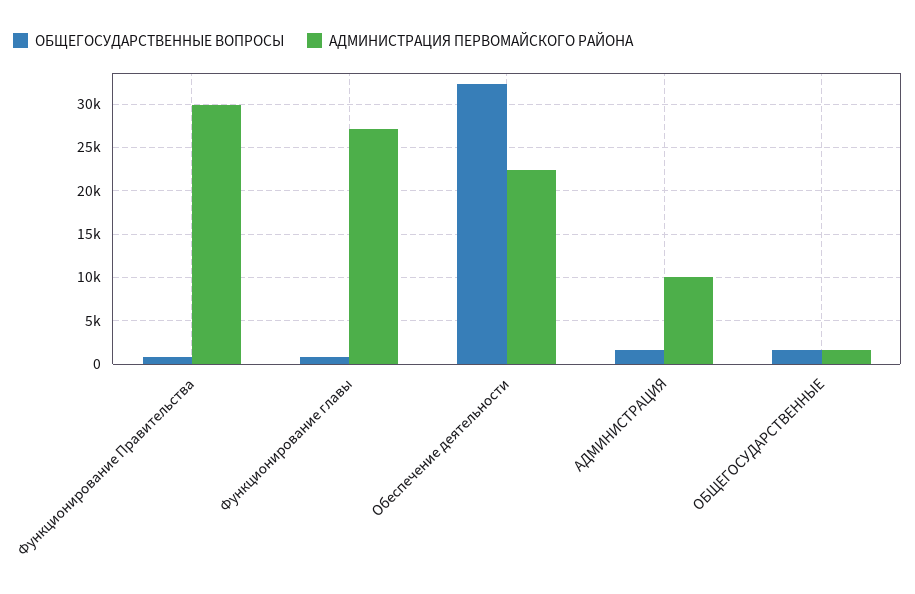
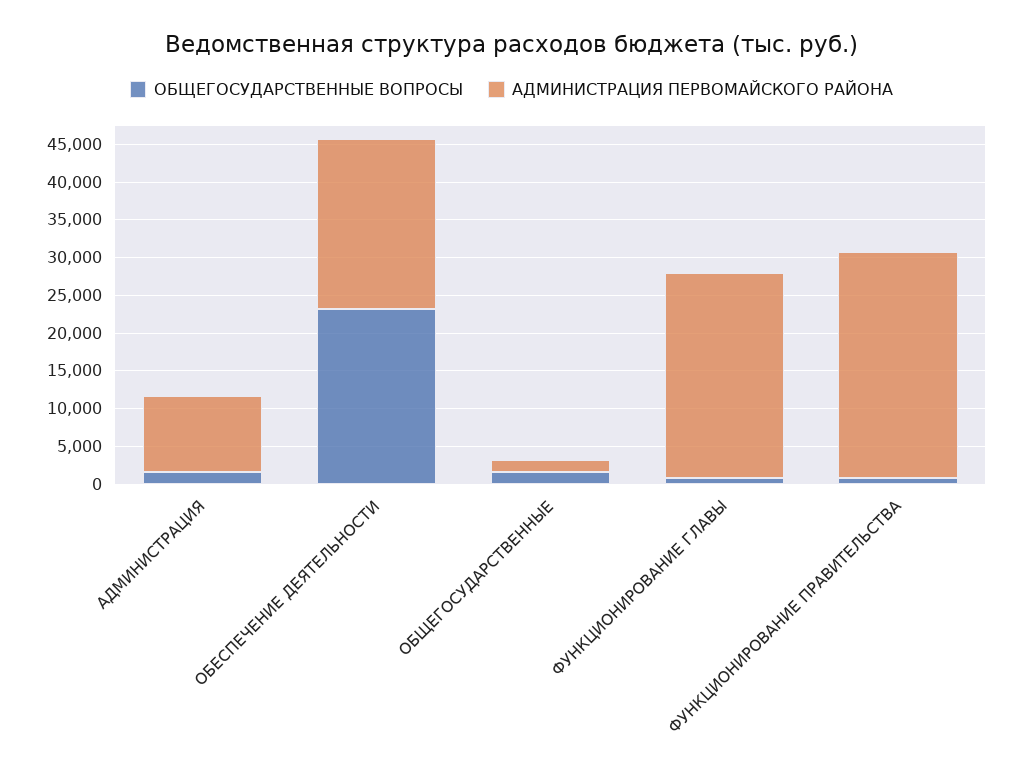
ОБЩЕГОСУДАРСТВЕННЫЕ ВОПРОСЫ, Обеспечение деятельности: 32000 -> 22500

